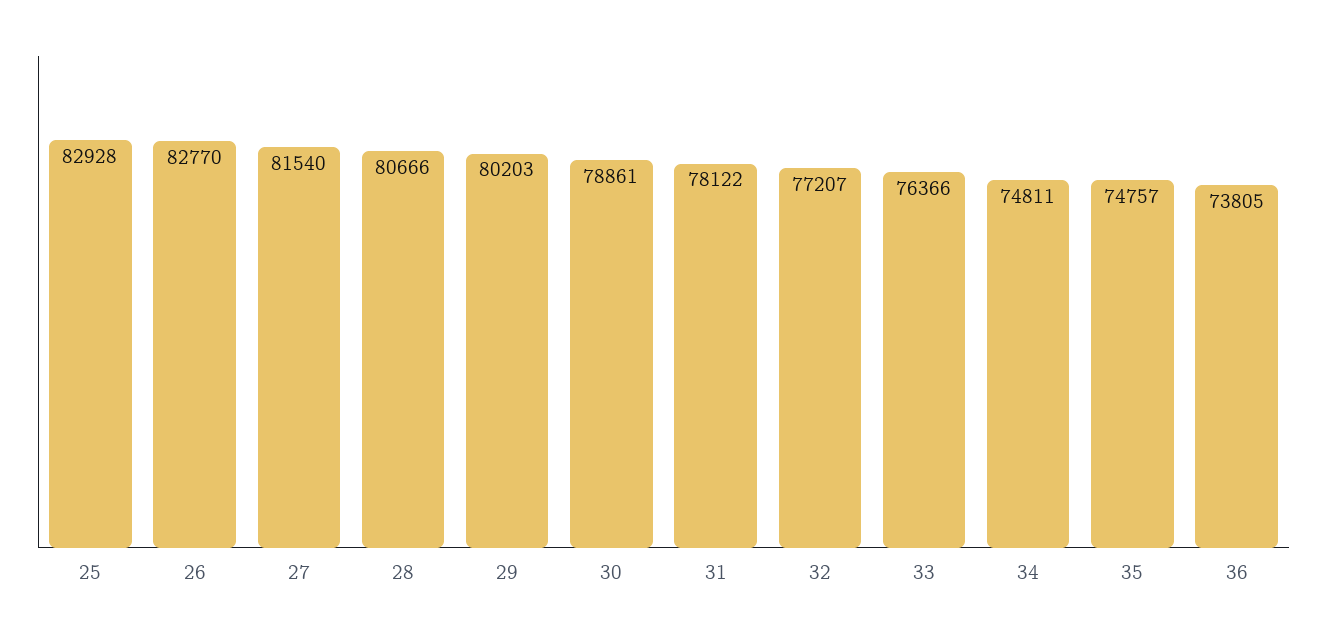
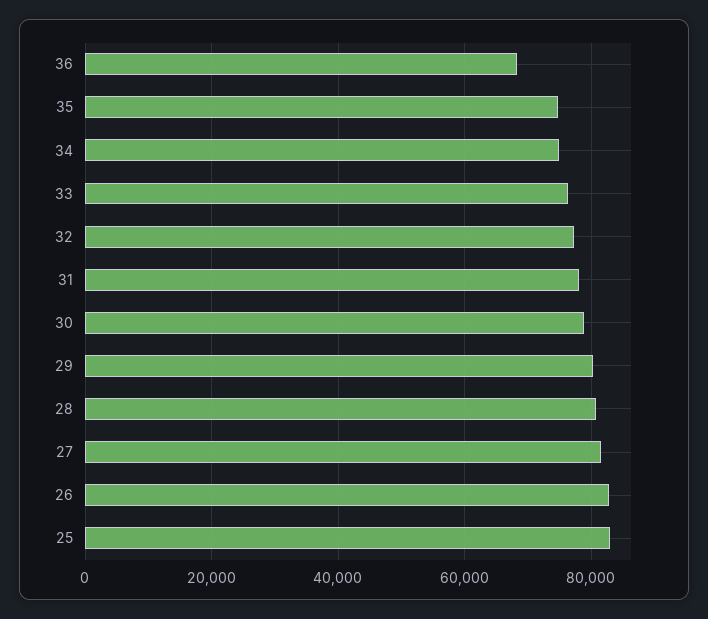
36: 73805 -> 68000

